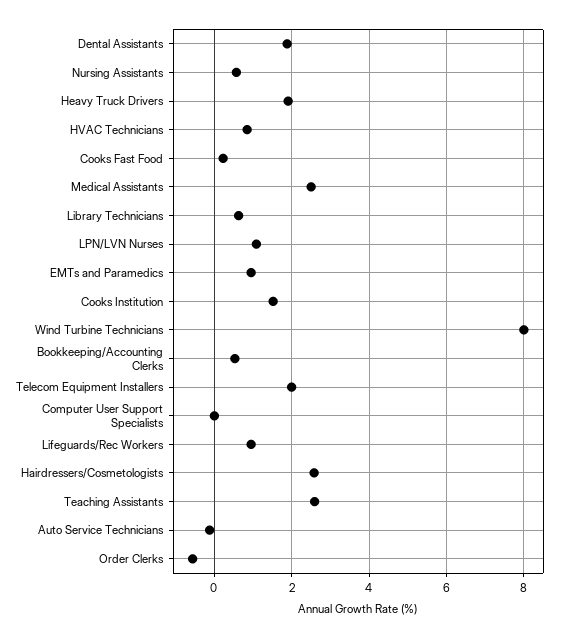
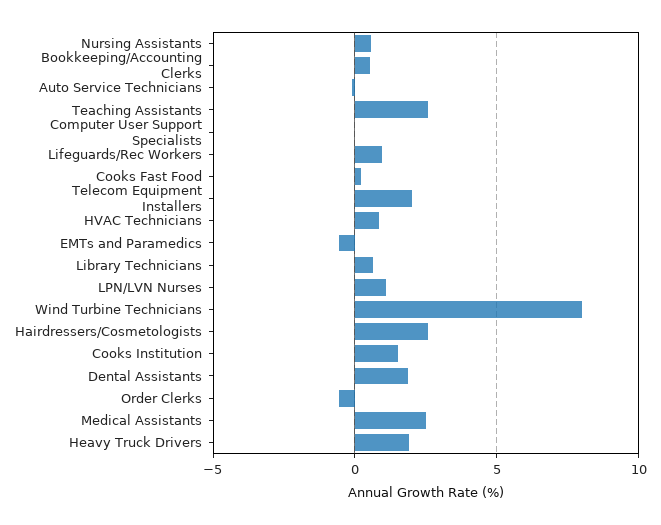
EMTs and Paramedics: 1 -> -0.5

